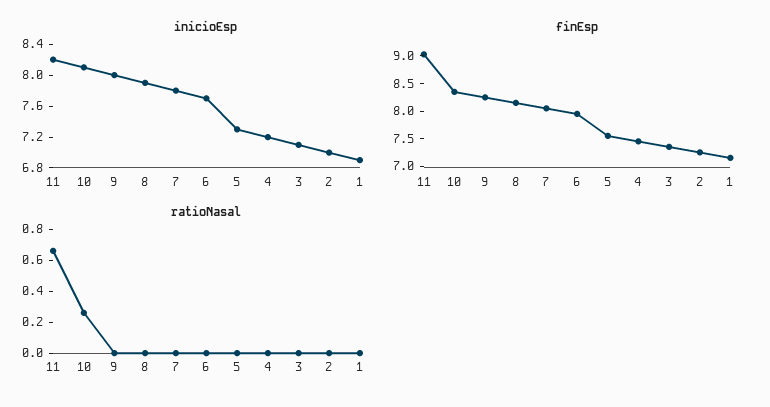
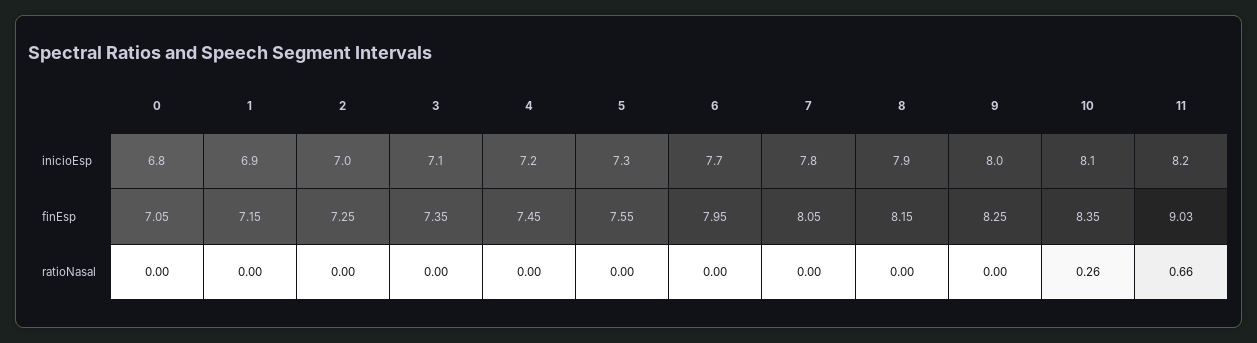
inicioEsp, 0: none -> 6.8
finEsp, 0: none -> 7.05
ratioNasal, 0: none -> 0

